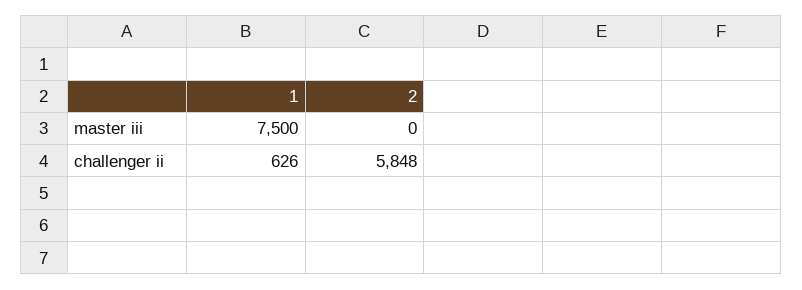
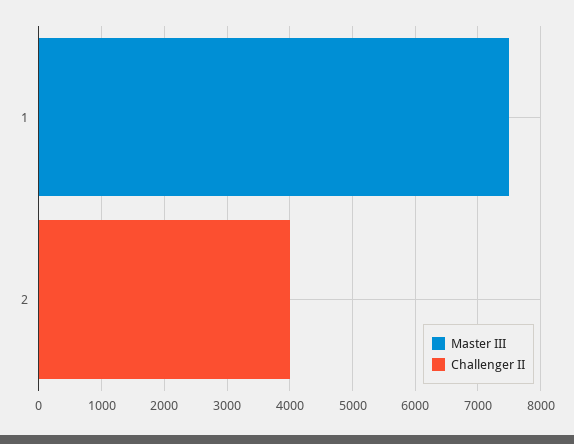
challenger ii, 1: 626 -> 0
challenger ii, 2: 5848 -> 4000

